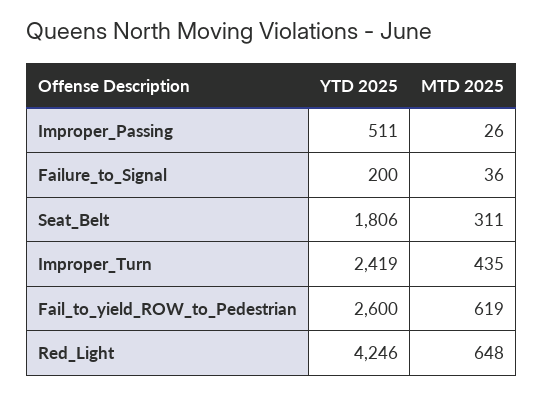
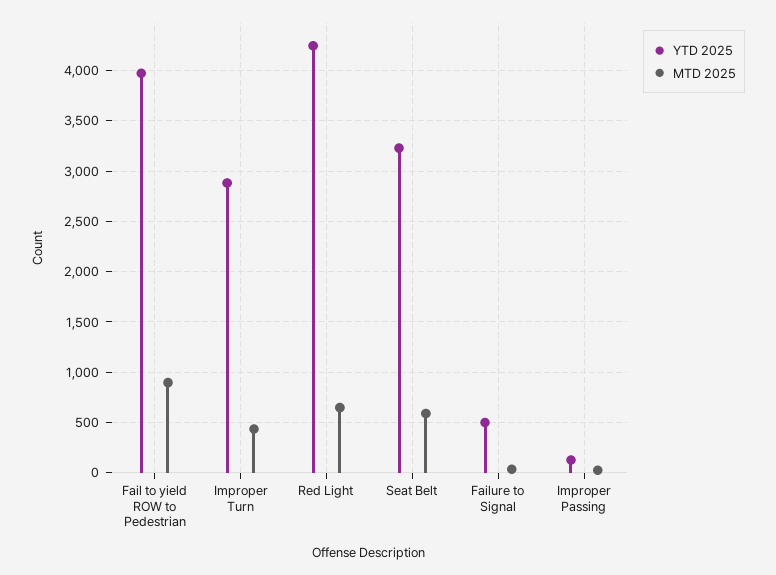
YTD 2025, Improper_Passing: 511 -> 100
YTD 2025, Failure_to_Signal: 200 -> 500
YTD 2025, Seat_Belt: 1806 -> 3200
MTD 2025, Seat_Belt: 311 -> 600
YTD 2025, Improper_Turn: 2419 -> 2900
YTD 2025, Fail_to_yield_ROW_to_Pedestrian: 2600 -> 4000
MTD 2025, Fail_to_yield_ROW_to_Pedestrian: 619 -> 900

